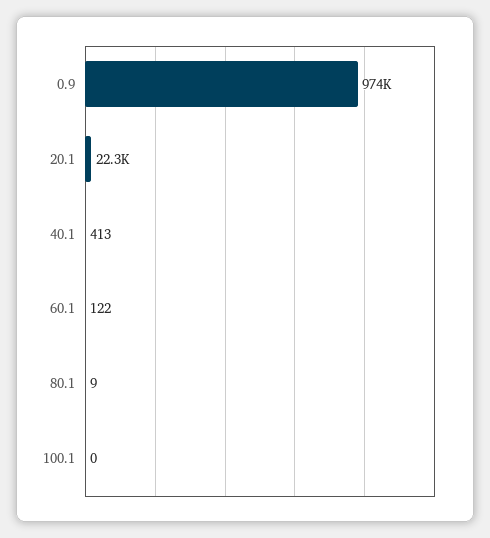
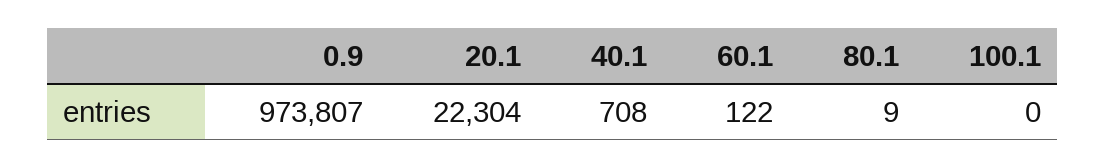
40.1: 413 -> 708

